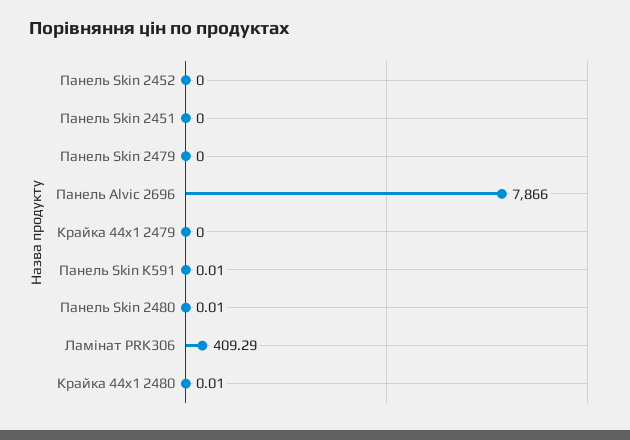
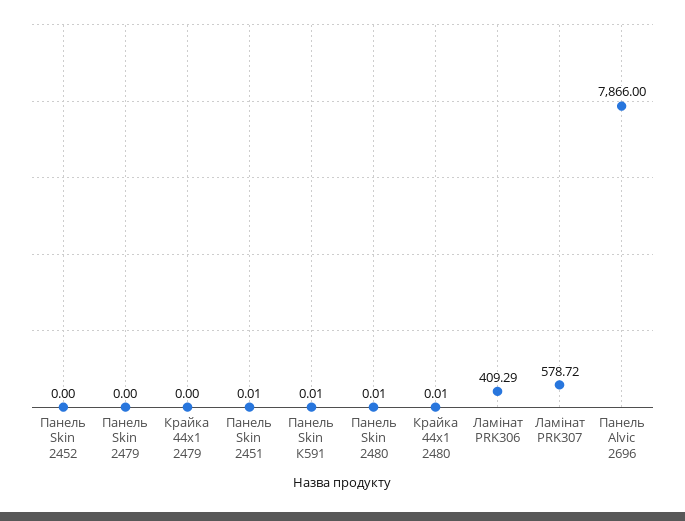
Панель Skin 2451: 0 -> 0.01
Ламінат PRK307: none -> 578.72

